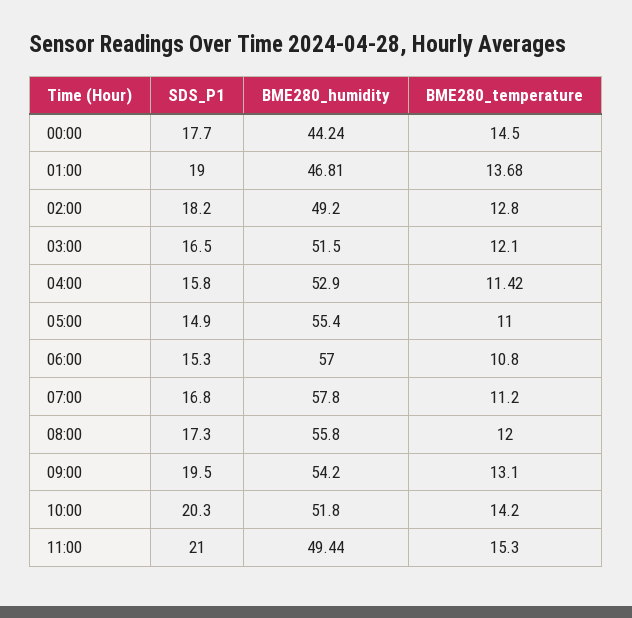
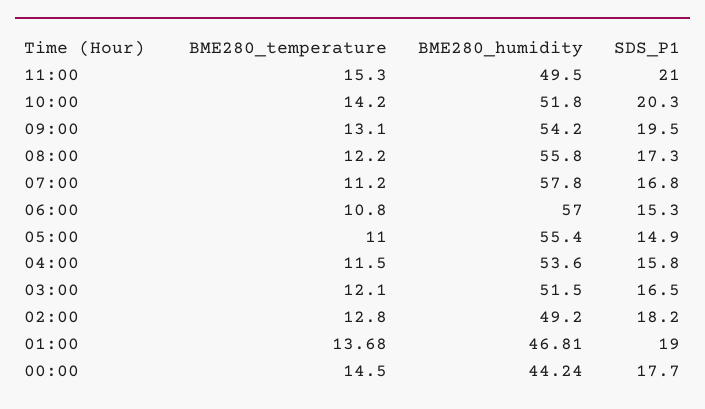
BME280_humidity, 04:00: 52.9 -> 53.6
BME280_temperature, 04:00: 11.42 -> 11.5
BME280_temperature, 08:00: 12 -> 12.2
BME280_humidity, 11:00: 49.44 -> 49.5

